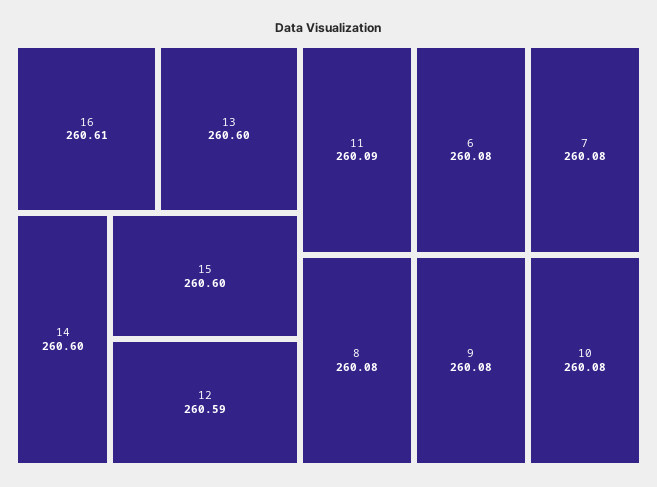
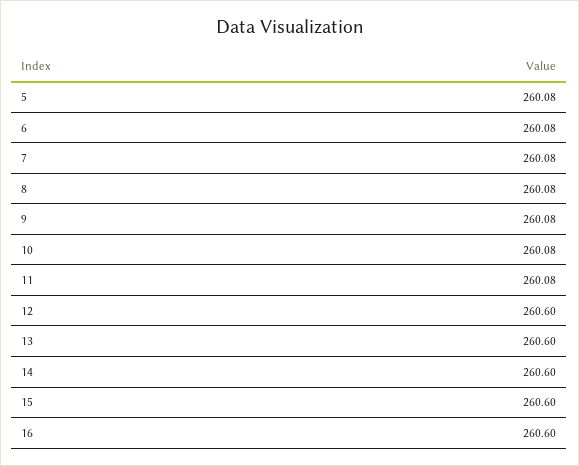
16: 260.61 -> 260.6
12: 260.59 -> 260.6
11: 260.09 -> 260.08
5: none -> 260.08

